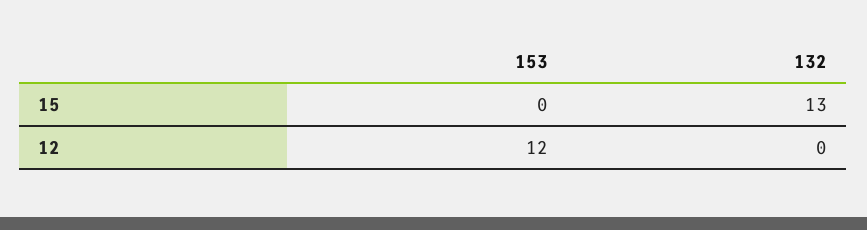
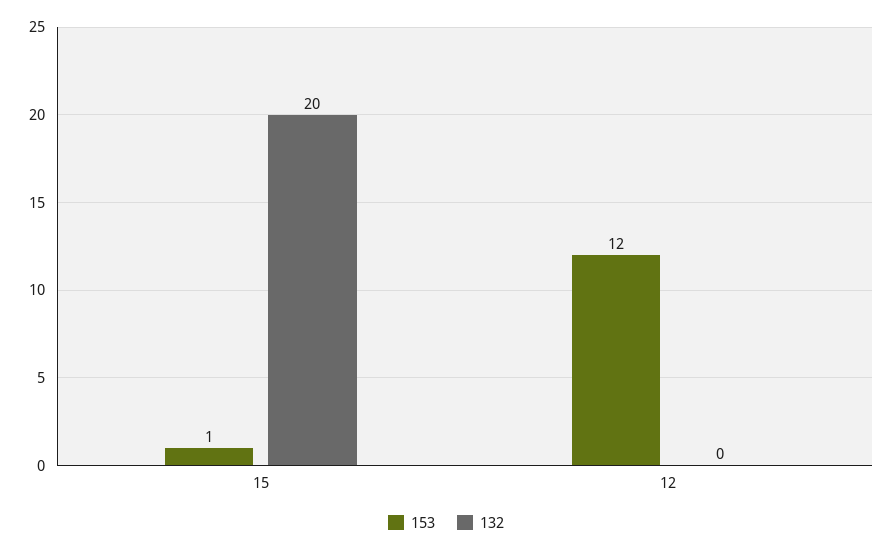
153, 15: 0 -> 1
132, 15: 13 -> 20

